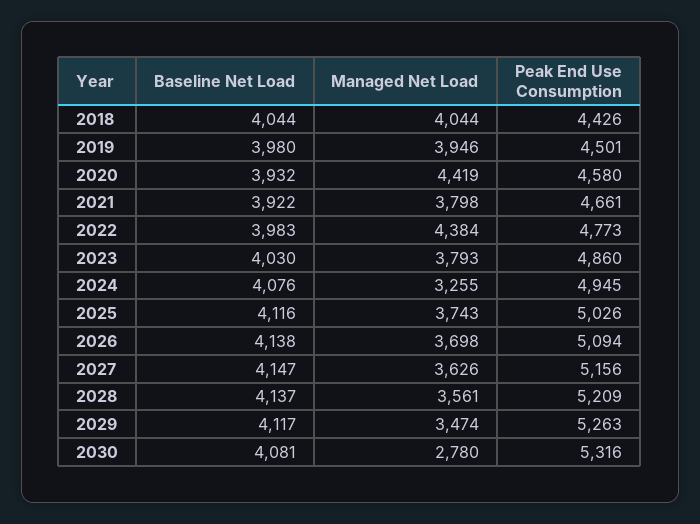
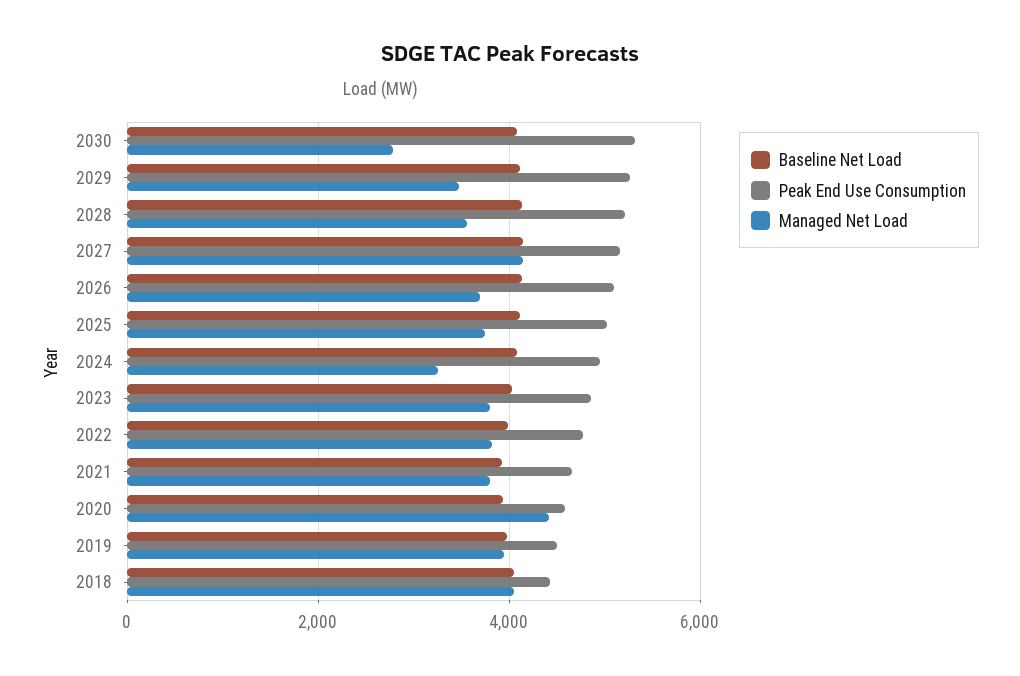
Managed Net Load, 2022: 4384 -> 3800
Managed Net Load, 2027: 3626 -> 4200

